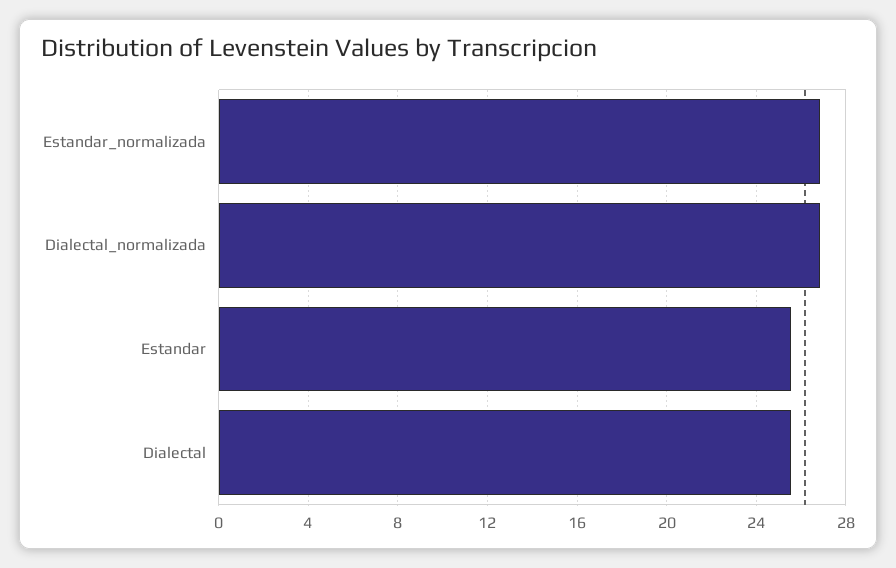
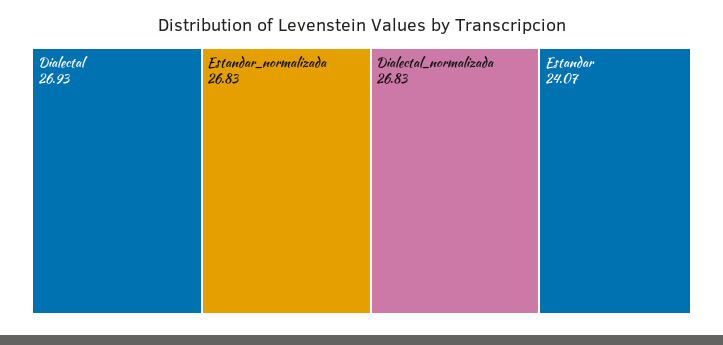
Estandar: 25.5 -> 24.07
Dialectal: 25.5 -> 26.93

